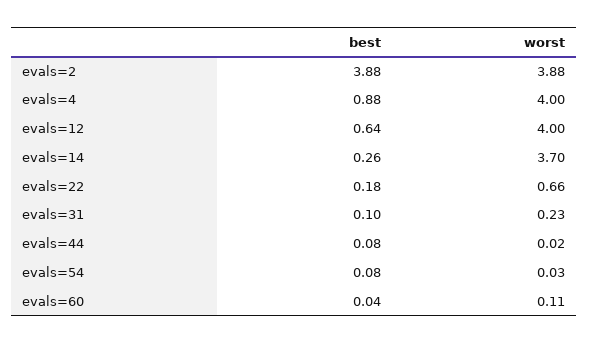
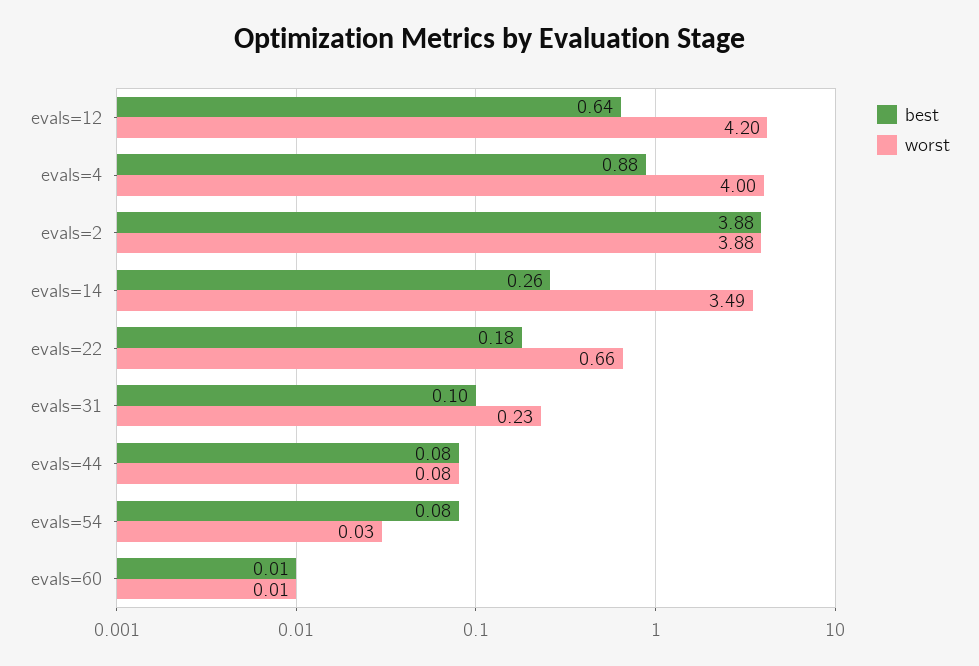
worst, evals=12: 4 -> 4.2
worst, evals=14: 3.7 -> 3.49
worst, evals=44: 0.02 -> 0.08
best, evals=60: 0.04 -> 0.01
worst, evals=60: 0.11 -> 0.01

